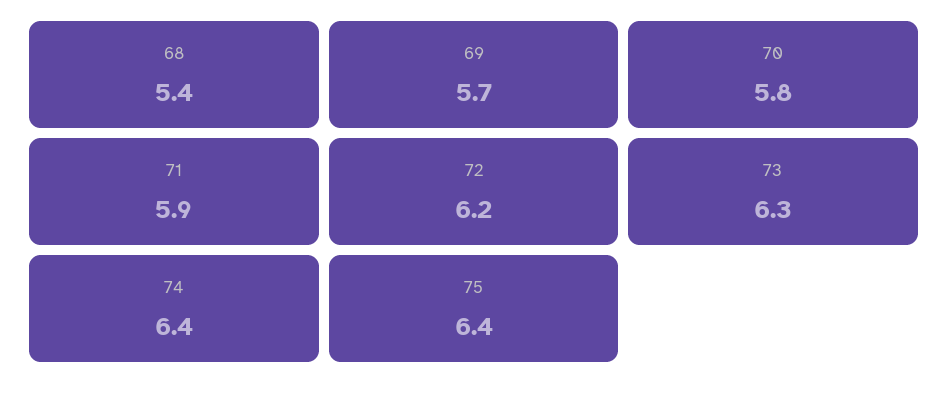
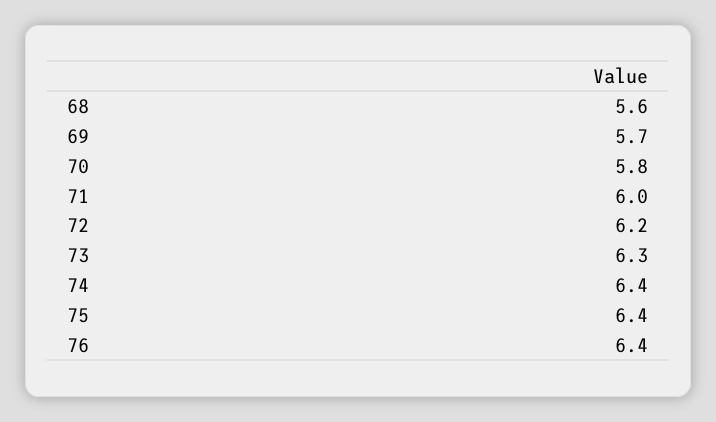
68: 5.4 -> 5.6
71: 5.9 -> 6
76: none -> 6.4

